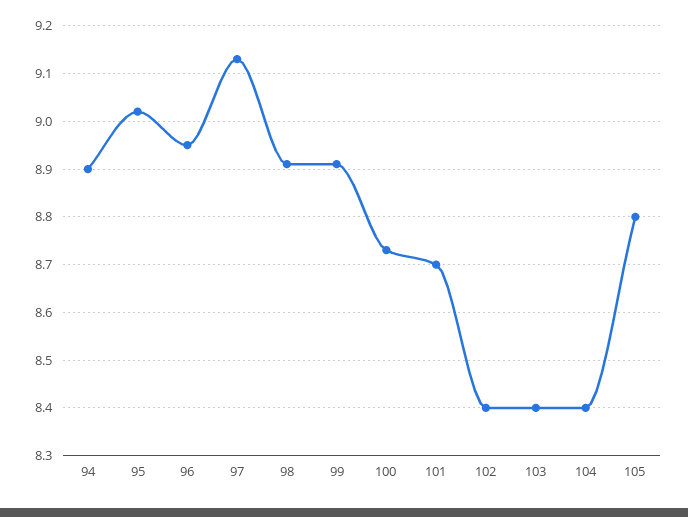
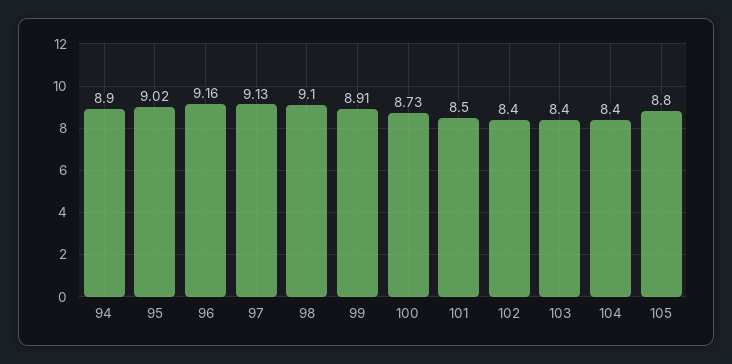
96: 8.95 -> 9.16
98: 8.9 -> 9.1
101: 8.7 -> 8.5

